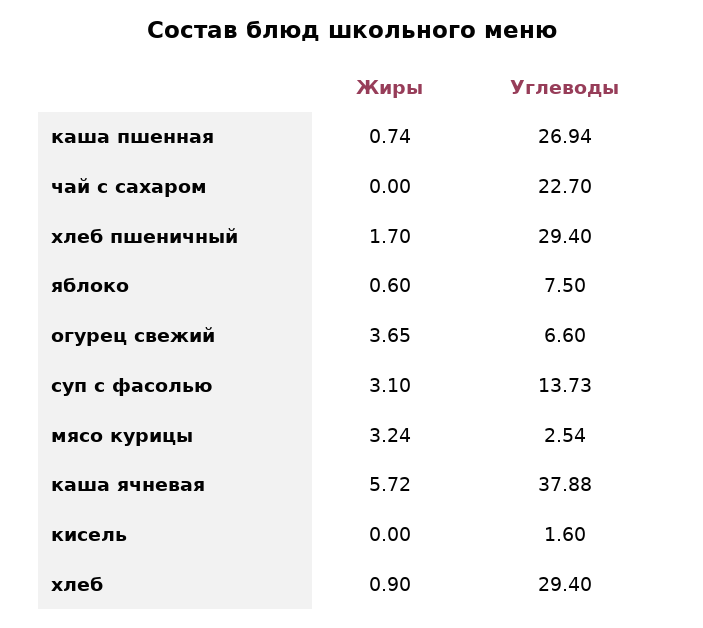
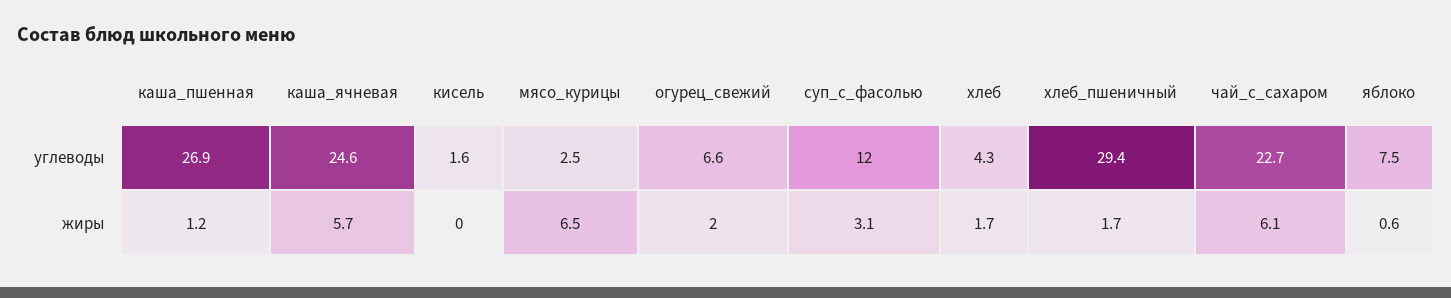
Жиры, каша пшенная: 0.74 -> 1.2
Жиры, чай с сахаром: 0 -> 6.1
Жиры, огурец свежий: 3.65 -> 2
Углеводы, суп с фасолью: 13.73 -> 12
Жиры, мясо курицы: 3.24 -> 6.5
Углеводы, каша ячневая: 37.88 -> 24.6
Жиры, хлеб: 0.9 -> 1.7
Углеводы, хлеб: 29.4 -> 4.3

